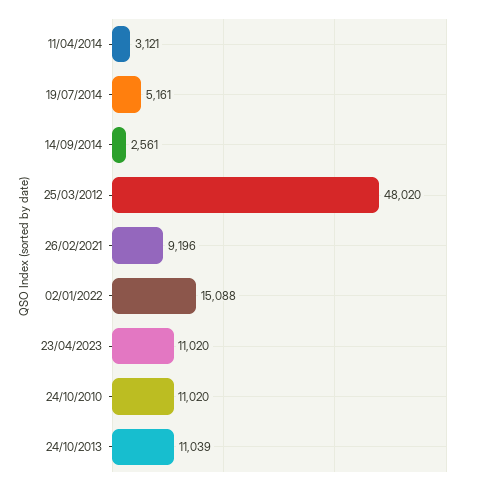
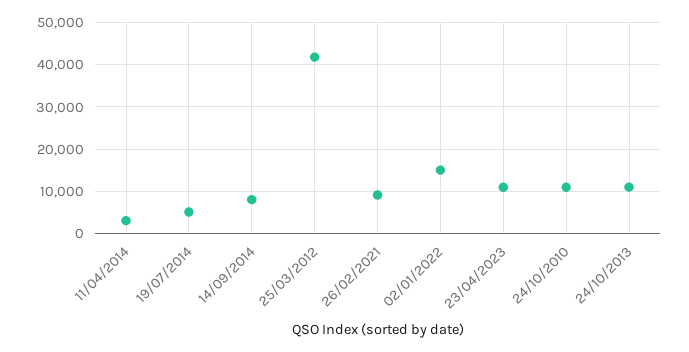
14/09/2014: 2561 -> 8000
25/03/2012: 48020 -> 42000

